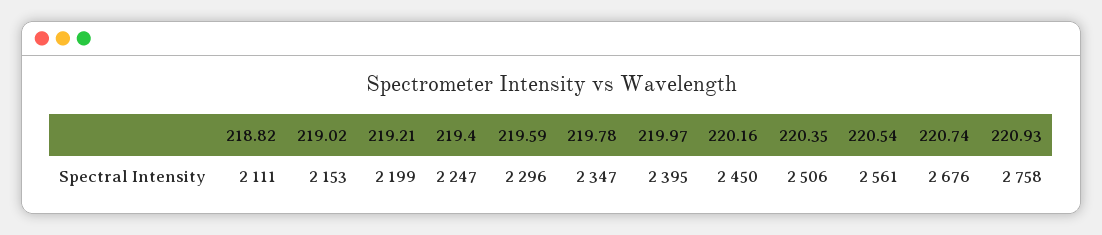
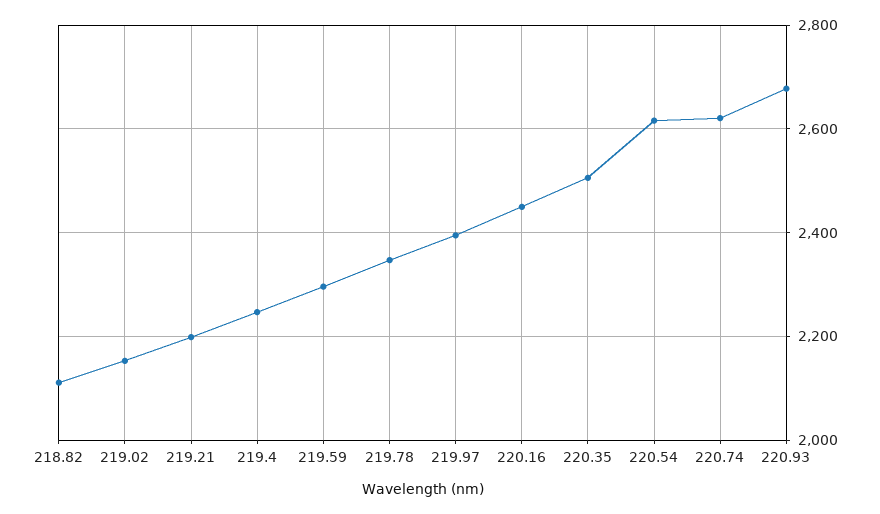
220.54: 2561 -> 2620
220.74: 2676 -> 2620
220.93: 2758 -> 2680

